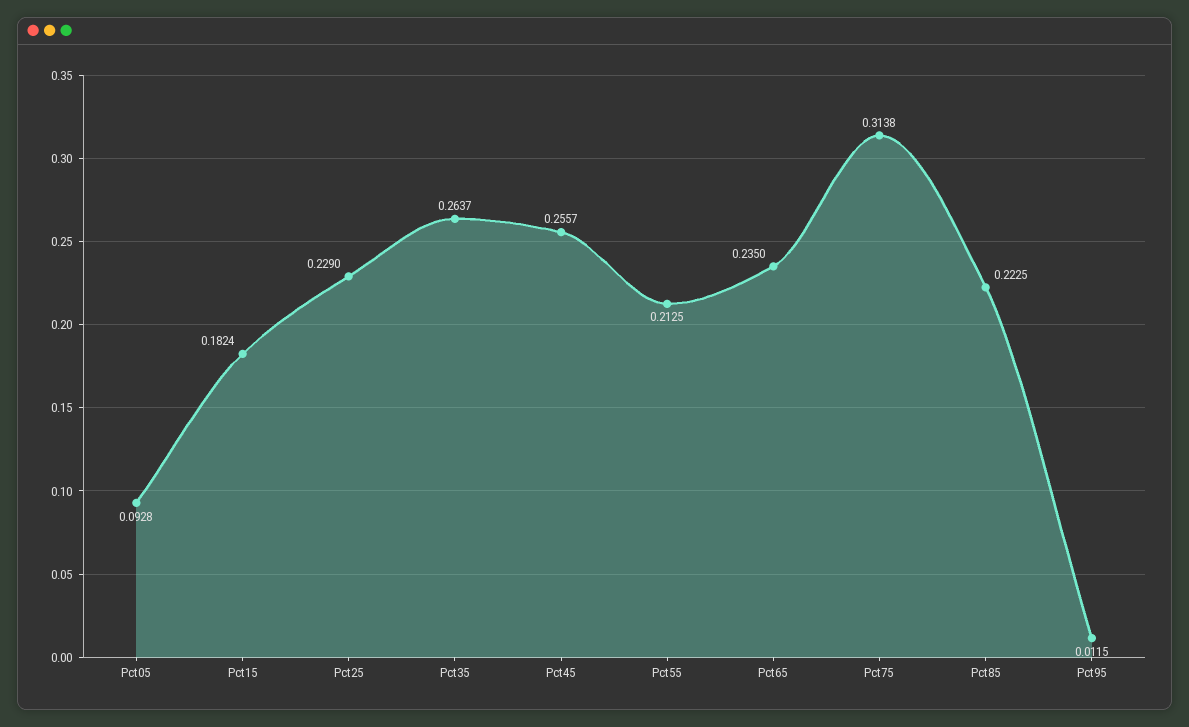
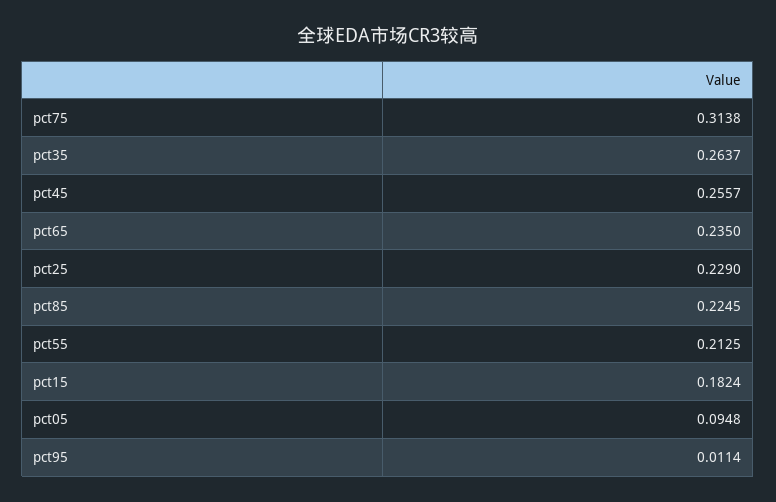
Pct05: 0.0928 -> 0.0948
Pct85: 0.2225 -> 0.2245
Pct95: 0.0115 -> 0.0114

